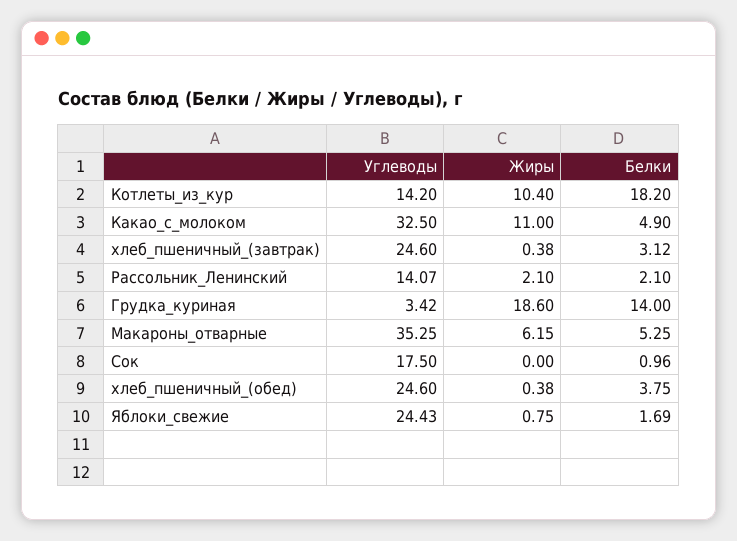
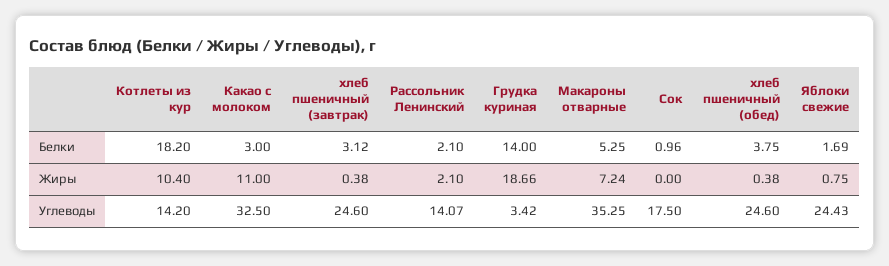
Белки, Какао_с_молоком: 4.9 -> 3
Жиры, Грудка_куриная: 18.6 -> 18.66
Жиры, Макароны_отварные: 6.15 -> 7.24

